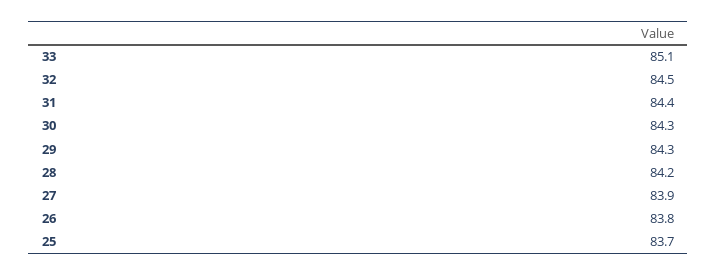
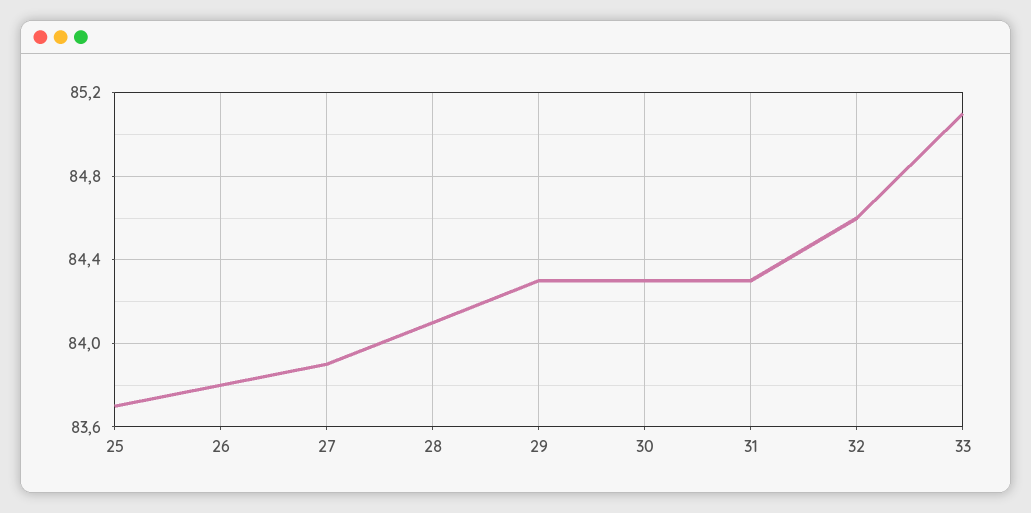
32: 84.5 -> 84.6
31: 84.4 -> 84.3
28: 84.2 -> 84.1

